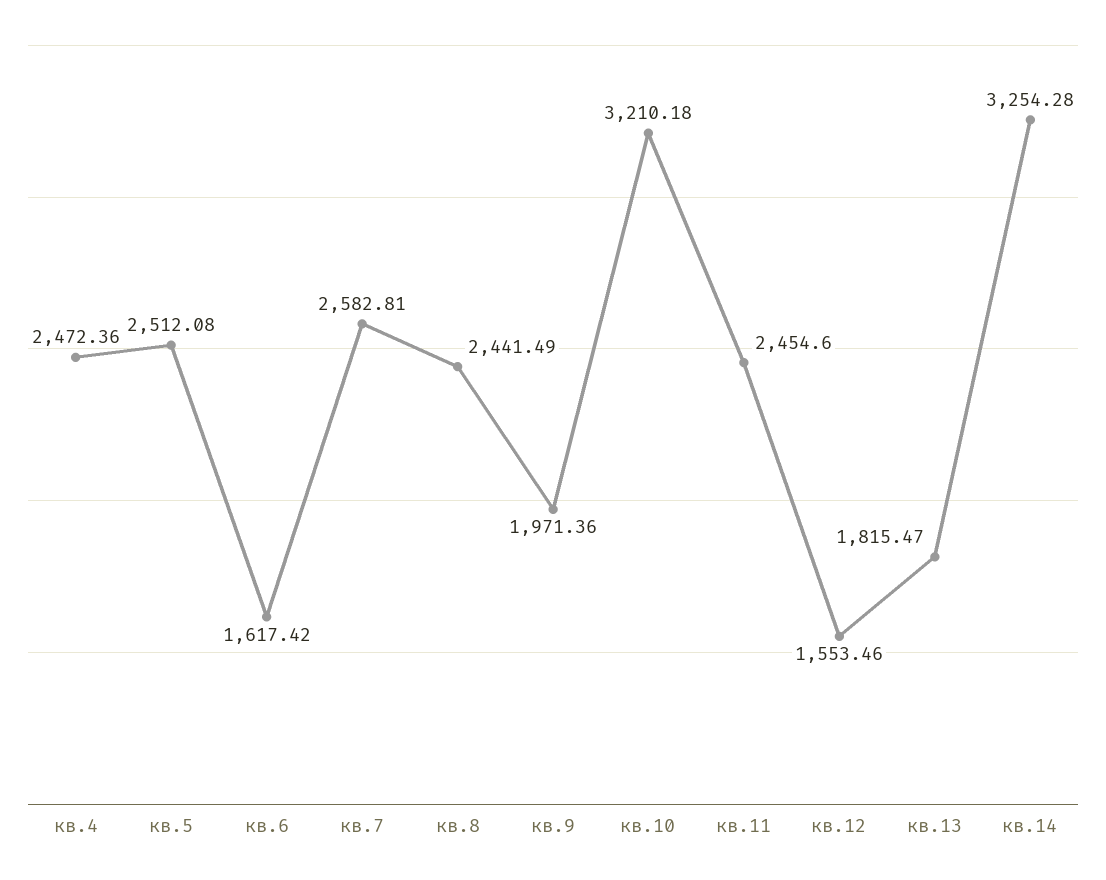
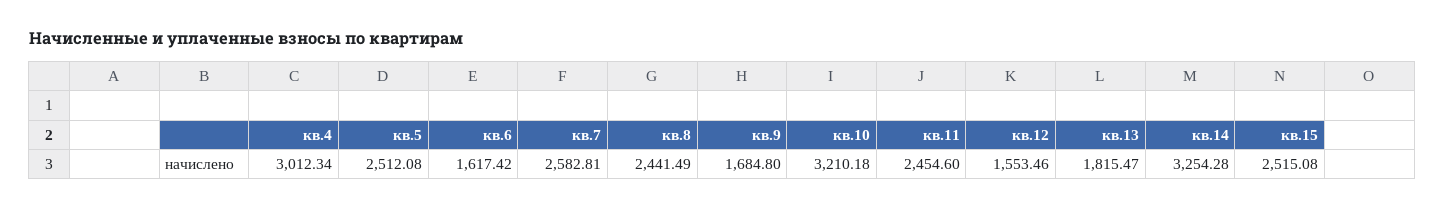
кв.4: 2472.36 -> 3012.34
кв.9: 1971.36 -> 1684.8
кв.15: none -> 2515.08

